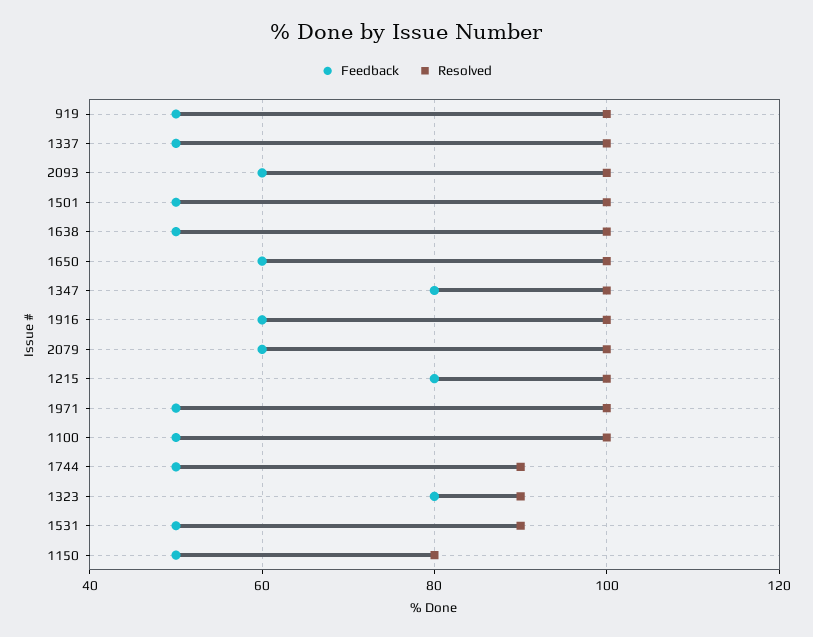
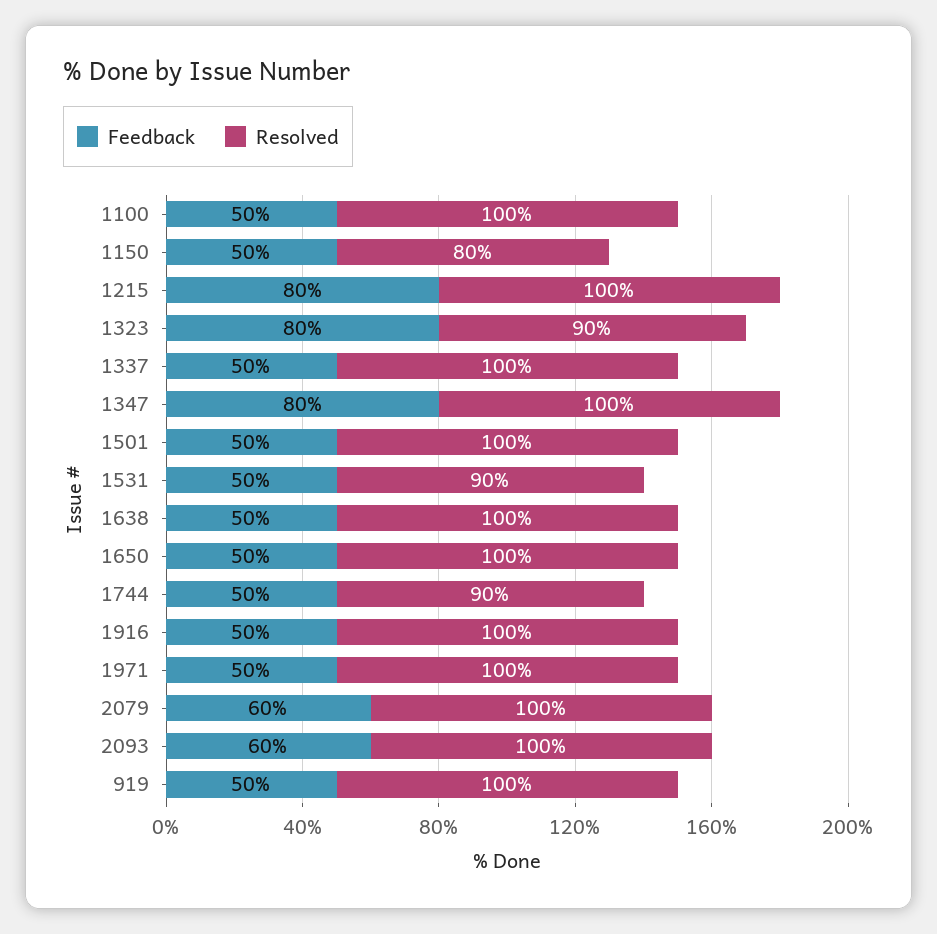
Feedback, 1650: 60 -> 50
Feedback, 1916: 60 -> 50

